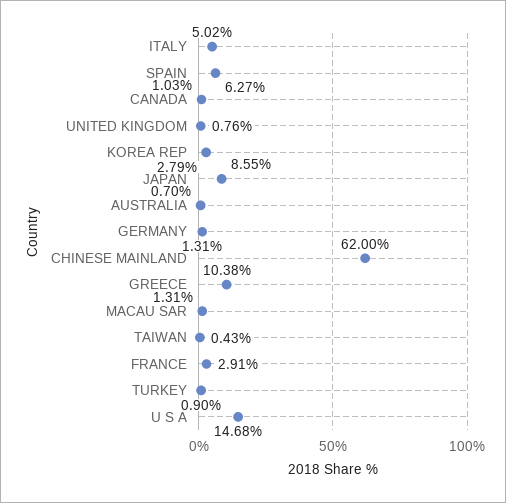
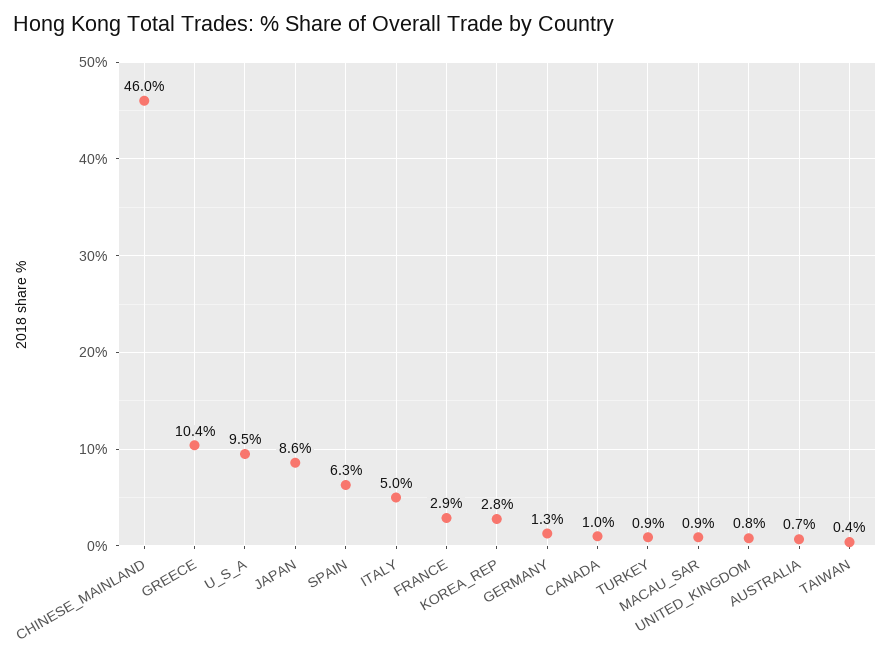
CHINESE MAINLAND: 62 -> 46
MACAU SAR: 1.31 -> 0.9
U S A: 14.68 -> 9.5

